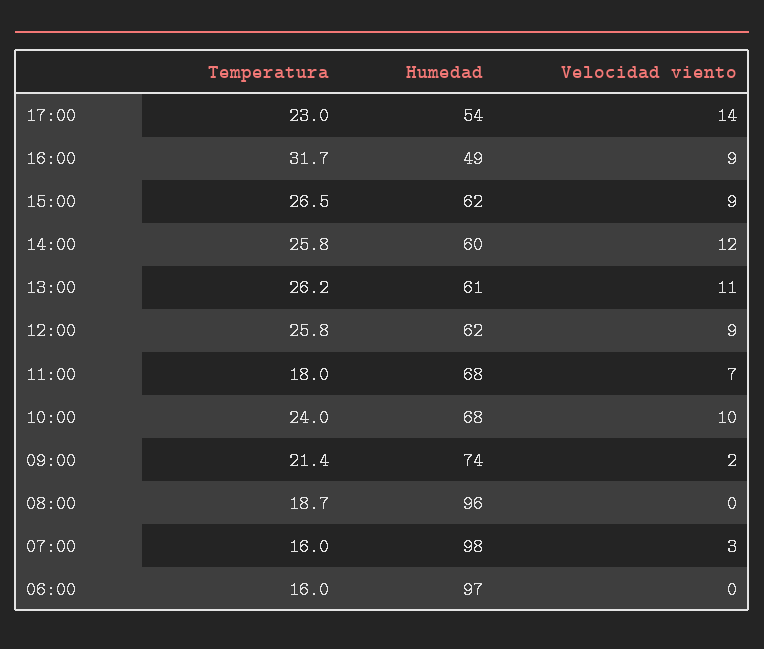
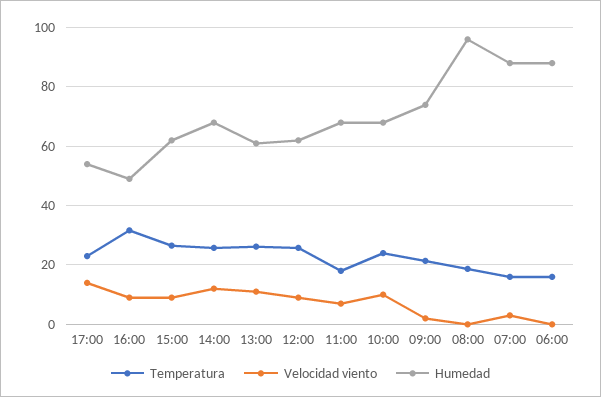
Humedad, 14:00: 60 -> 67.5
Humedad, 07:00: 98 -> 87.5
Humedad, 06:00: 97 -> 87.5

